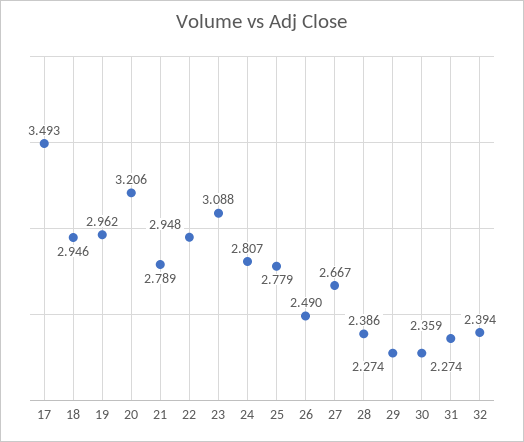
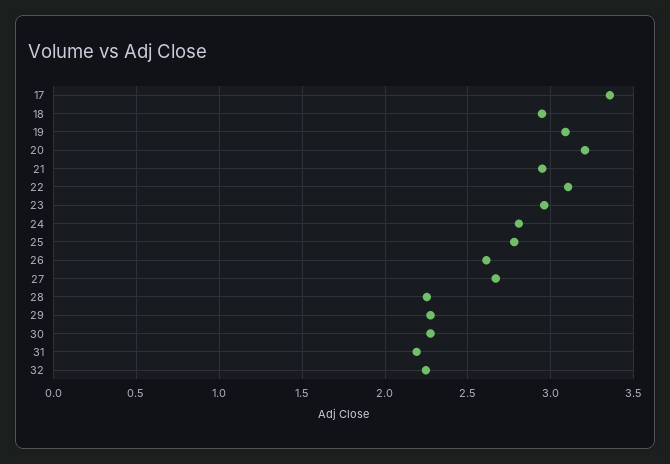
17: 3.493 -> 3.35
19: 2.962 -> 3.1
21: 2.789 -> 2.95
22: 2.948 -> 3.1
23: 3.088 -> 2.95
26: 2.49 -> 2.6
28: 2.386 -> 2.25
31: 2.359 -> 2.2
32: 2.394 -> 2.25

